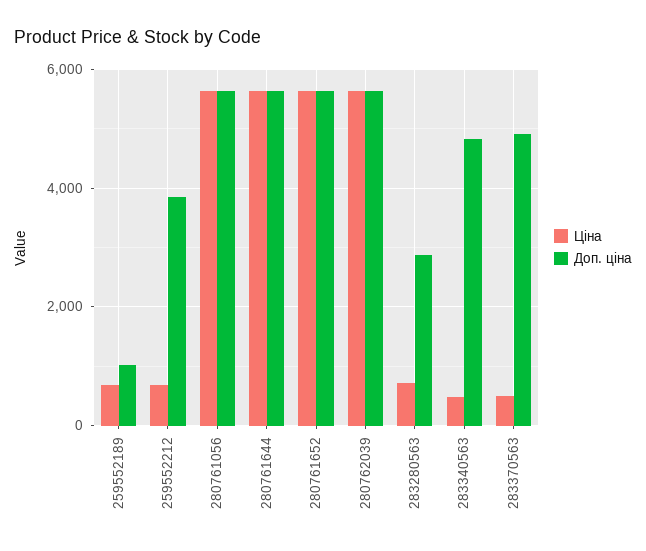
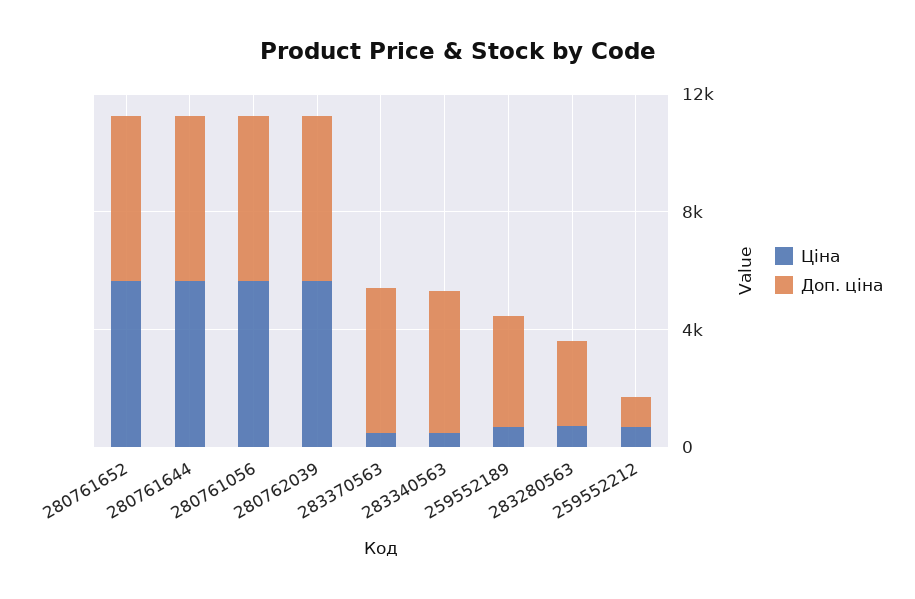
Доп. ціна, 259552189: 1000 -> 4000
Доп. ціна, 259552212: 3800 -> 1000

